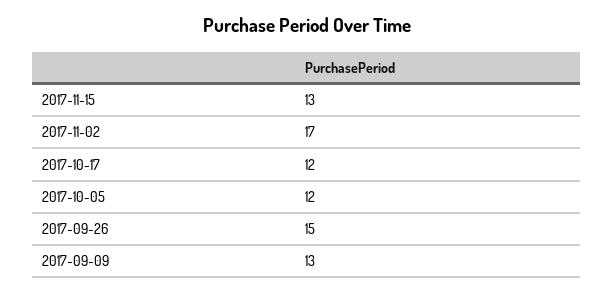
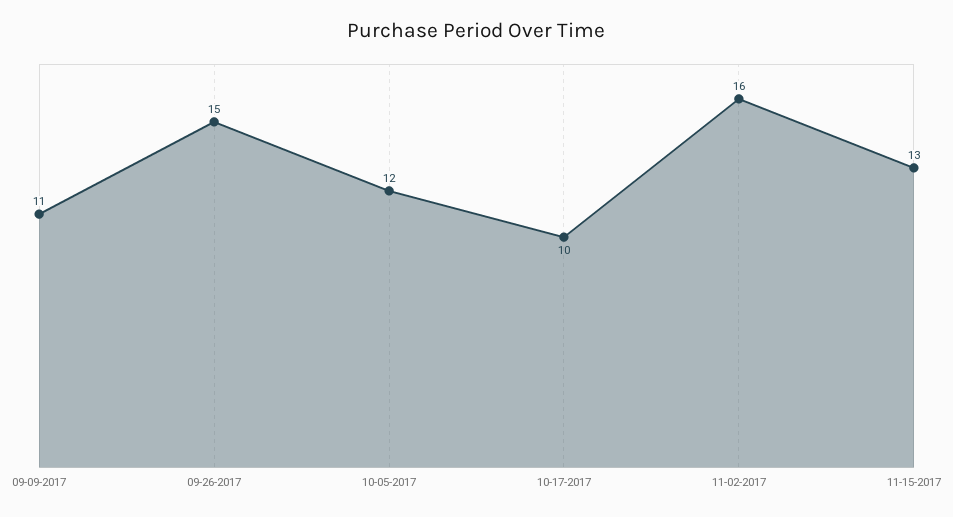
2017-11-02: 17 -> 16
2017-10-17: 12 -> 10
2017-09-09: 13 -> 11

